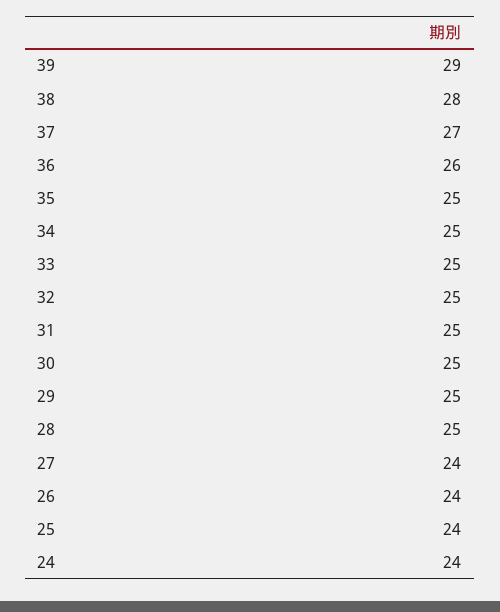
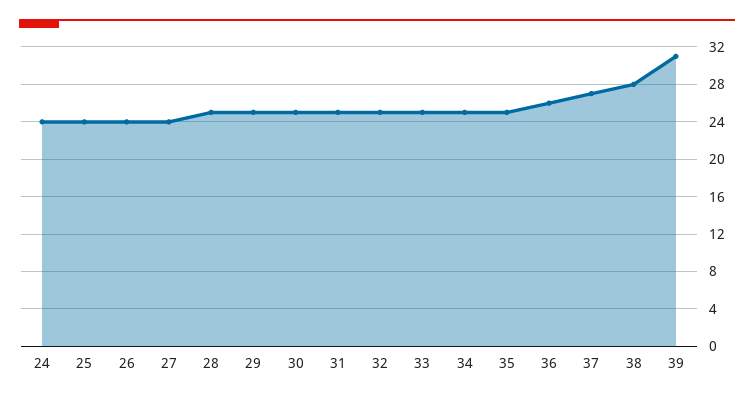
39: 29 -> 31

